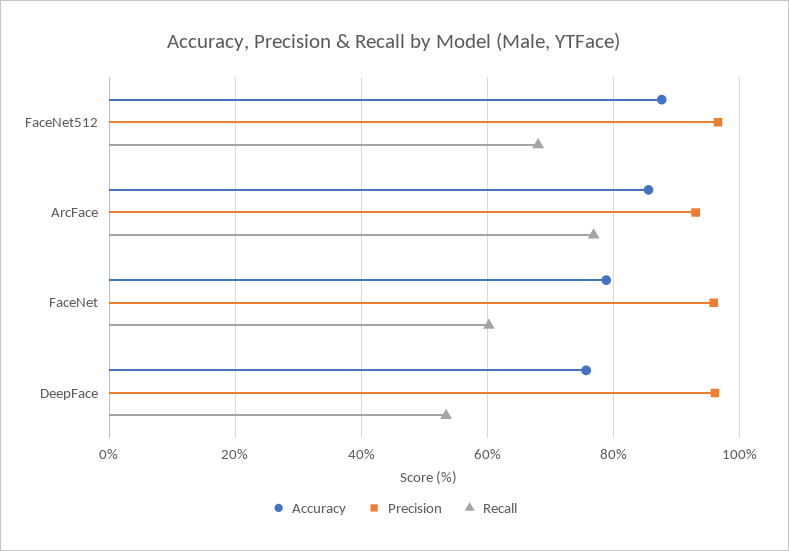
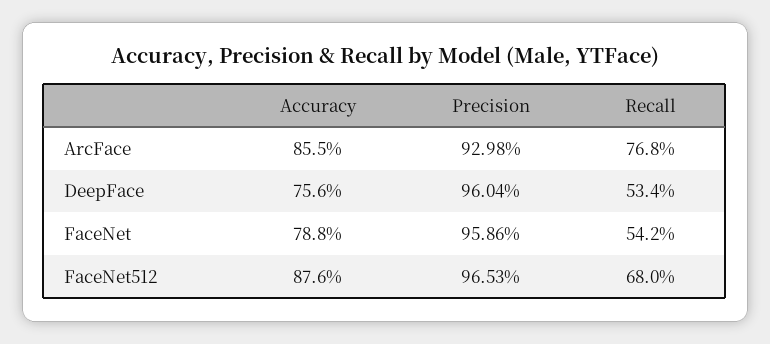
Recall, FaceNet: 60 -> 54.2

